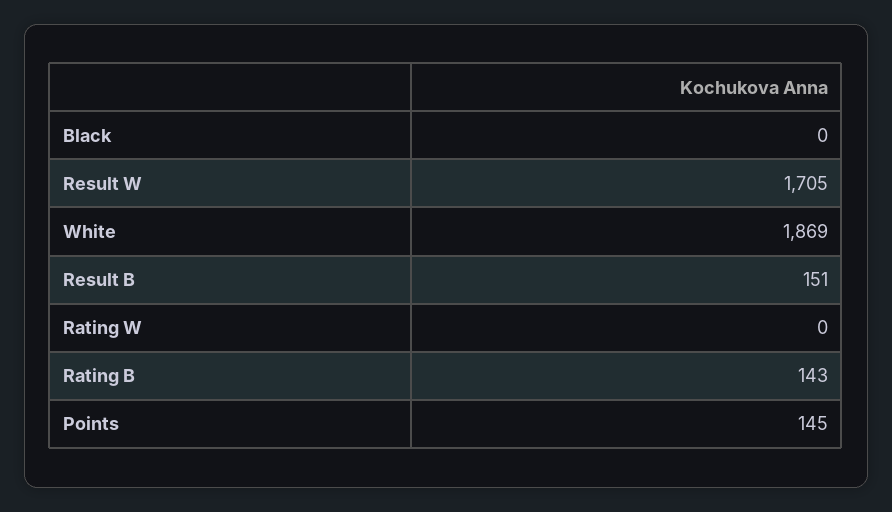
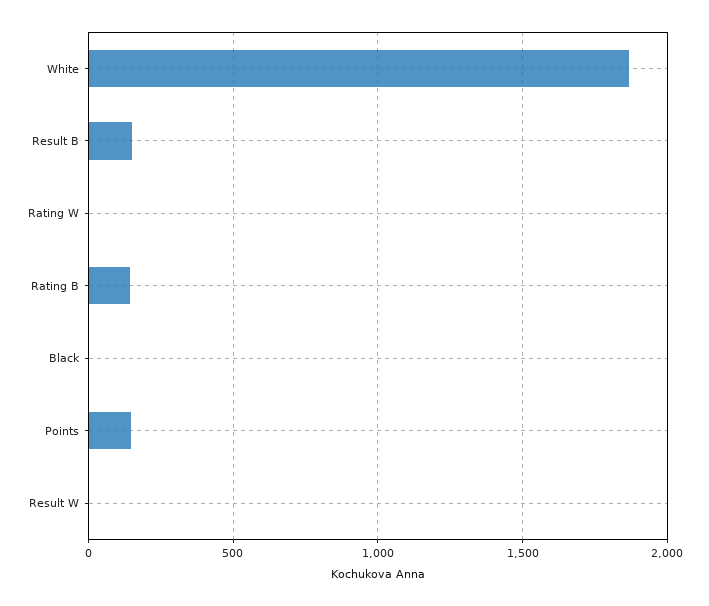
Result W: 1705 -> 0

